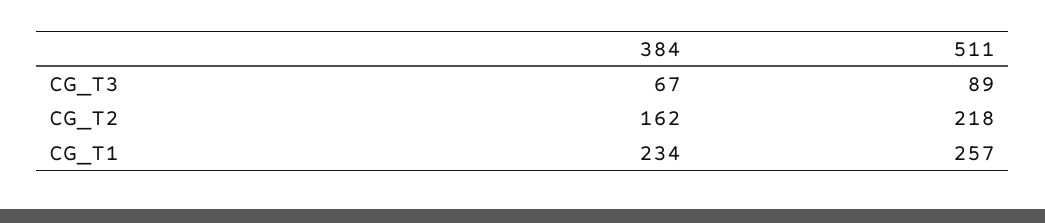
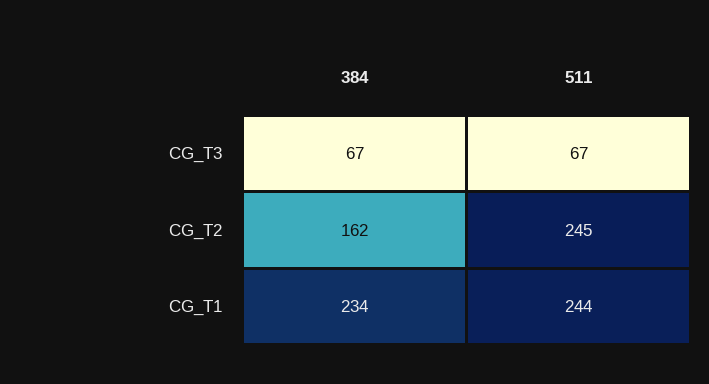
511, CG_T3: 89 -> 67
511, CG_T2: 218 -> 245
511, CG_T1: 257 -> 244

